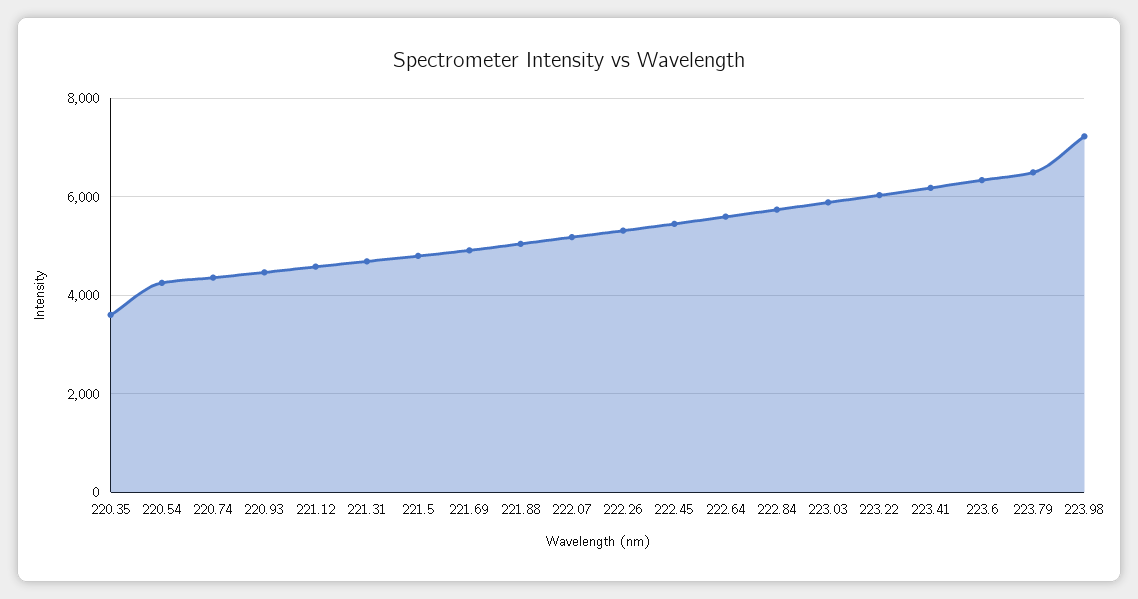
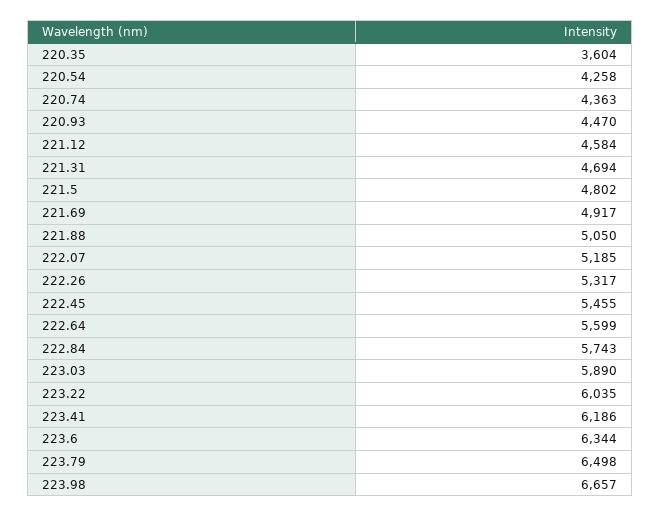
223.98: 7200 -> 6657

